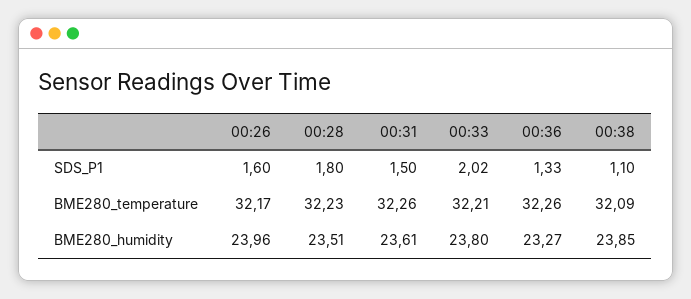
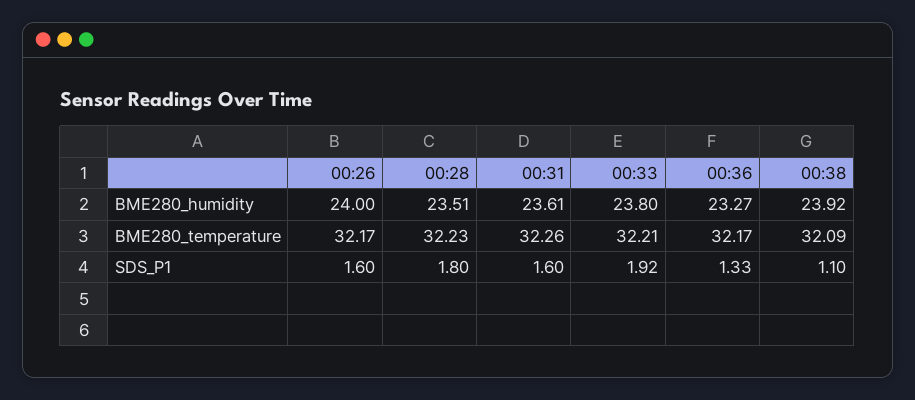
00:31, SDS_P1: 1.5 -> 1.6
00:33, SDS_P1: 2.02 -> 1.92
00:36, BME280_temperature: 32.26 -> 32.17
00:26, BME280_humidity: 23.96 -> 24
00:38, BME280_humidity: 23.85 -> 23.92

